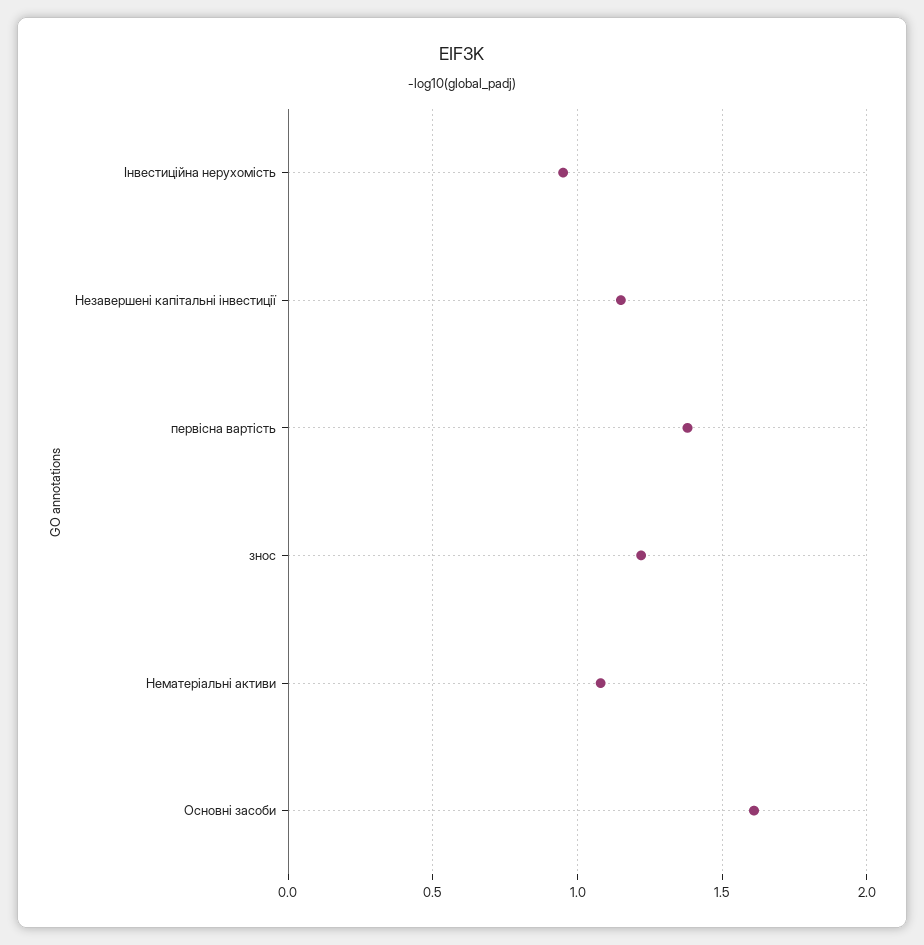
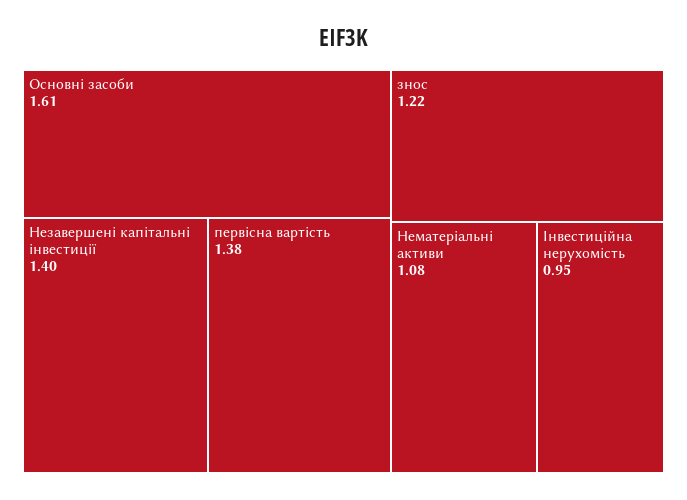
Незавершені капітальні інвестиції: 1.15 -> 1.4

